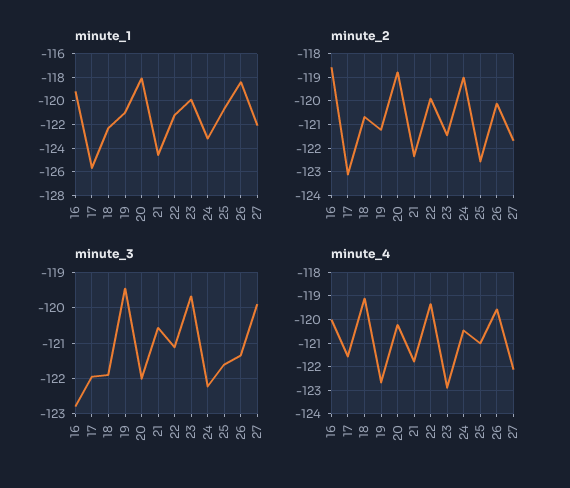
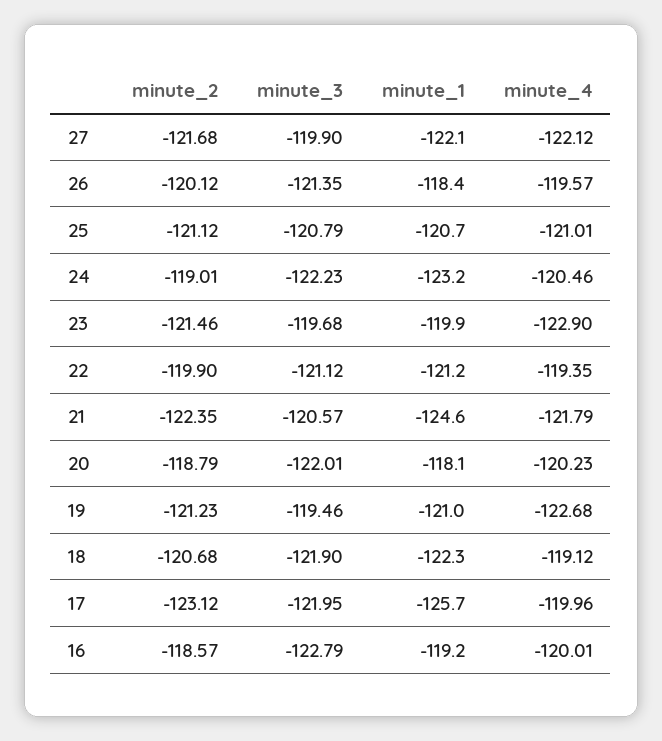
minute_2, 25: -122.5 -> -121.12
minute_3, 25: -121.6 -> -120.79
minute_4, 17: -121.5 -> -119.96

